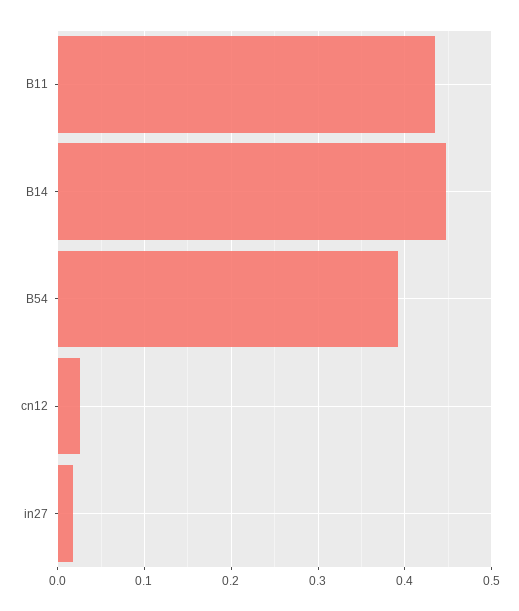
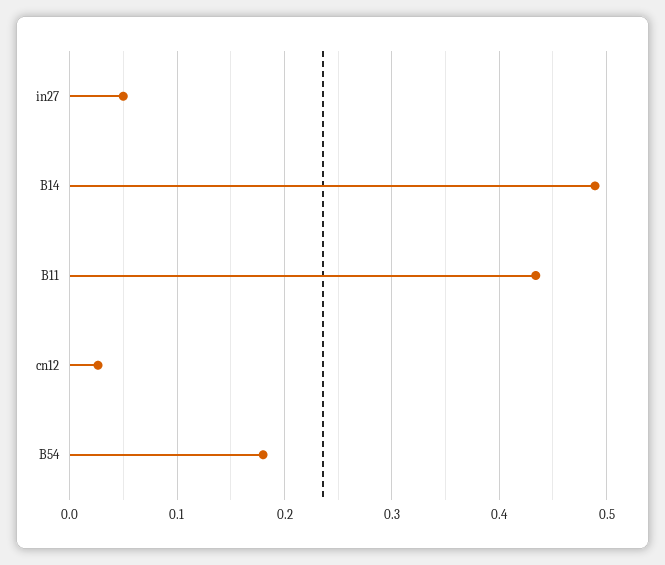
B14: 0.45 -> 0.49
B54: 0.39 -> 0.18
in27: 0.02 -> 0.05

